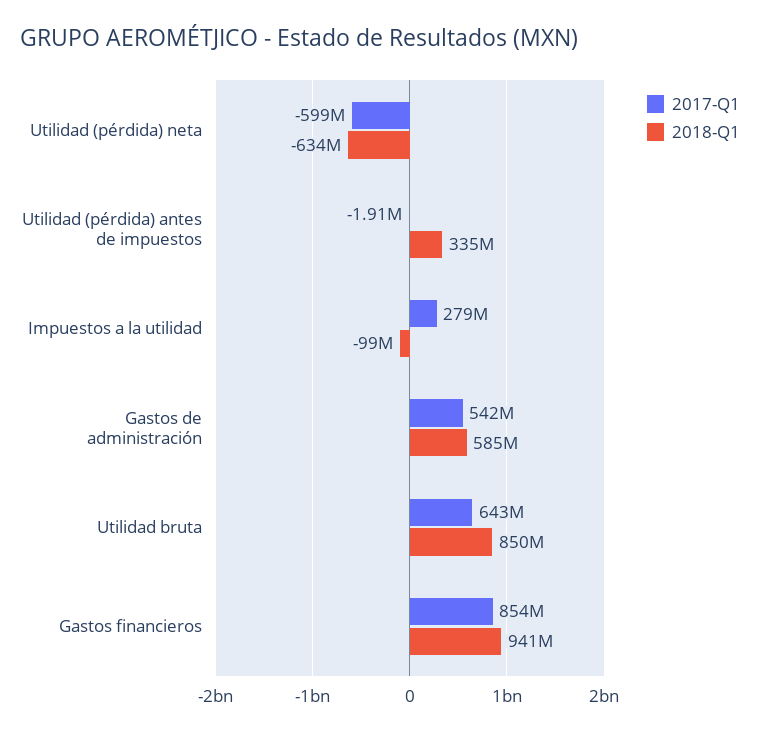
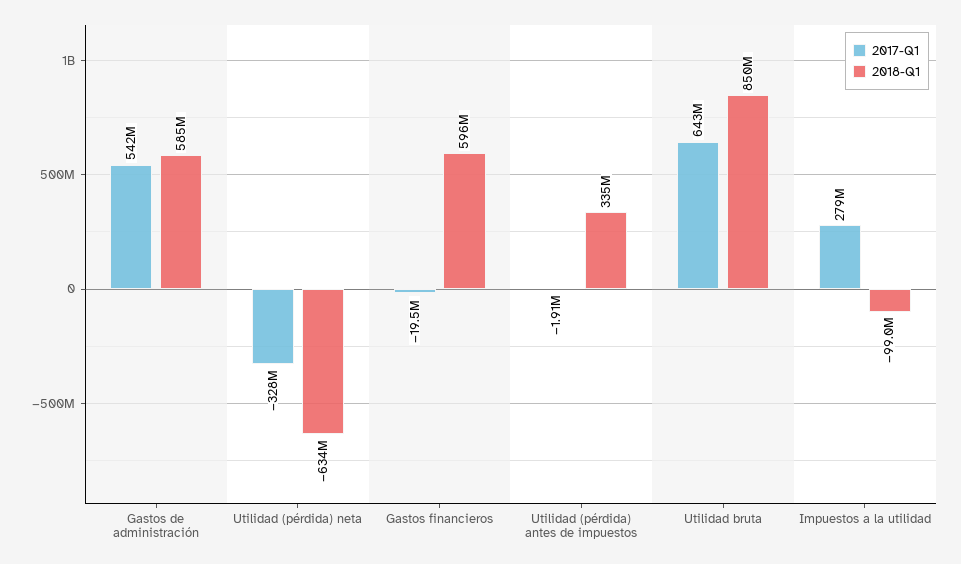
2017-Q1, Utilidad (pérdida) neta: -599000000 -> -328000000
2017-Q1, Gastos financieros: 854000000 -> -19500000
2018-Q1, Gastos financieros: 941000000 -> 596000000

